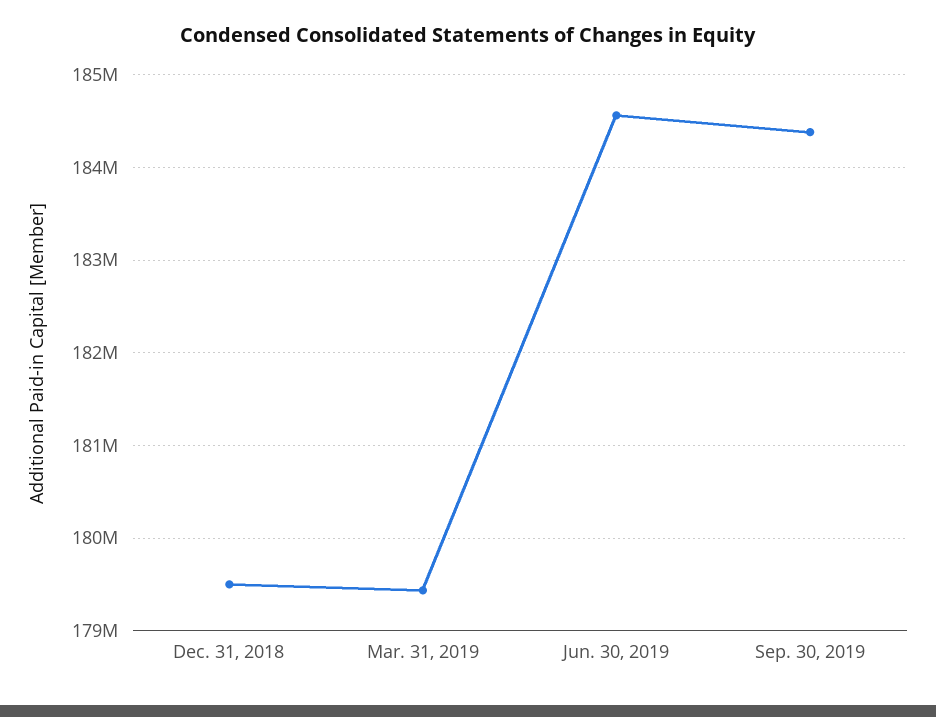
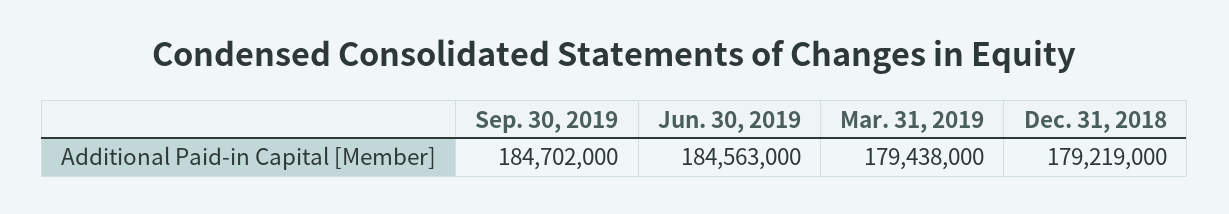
Dec. 31, 2018: 179500000 -> 179219000
Sep. 30, 2019: 184400000 -> 184702000

